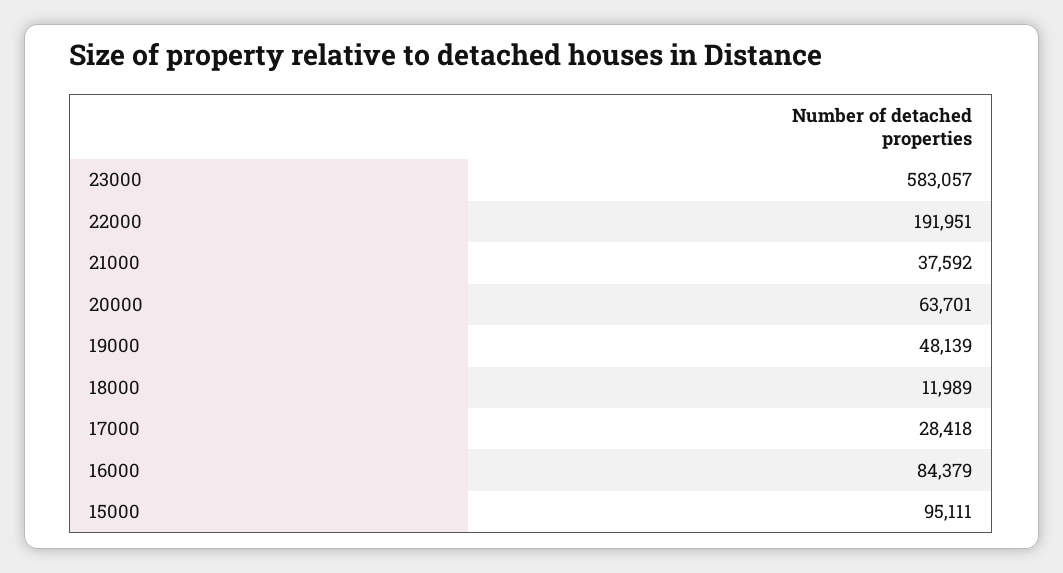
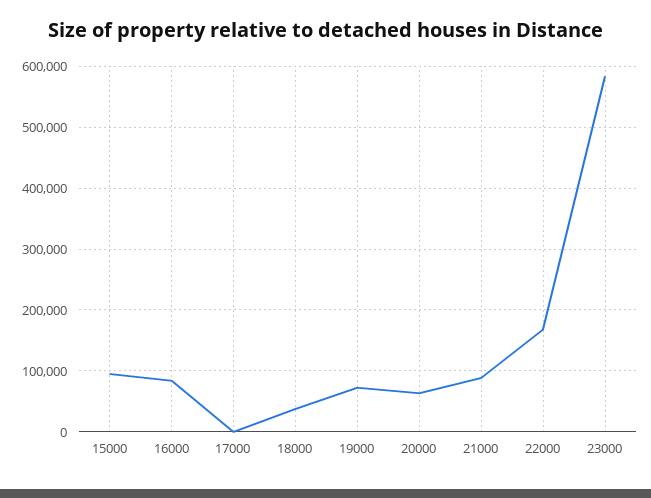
22000: 191951 -> 170000
21000: 37592 -> 90000
19000: 48139 -> 70000
18000: 11989 -> 40000
17000: 28418 -> 0

